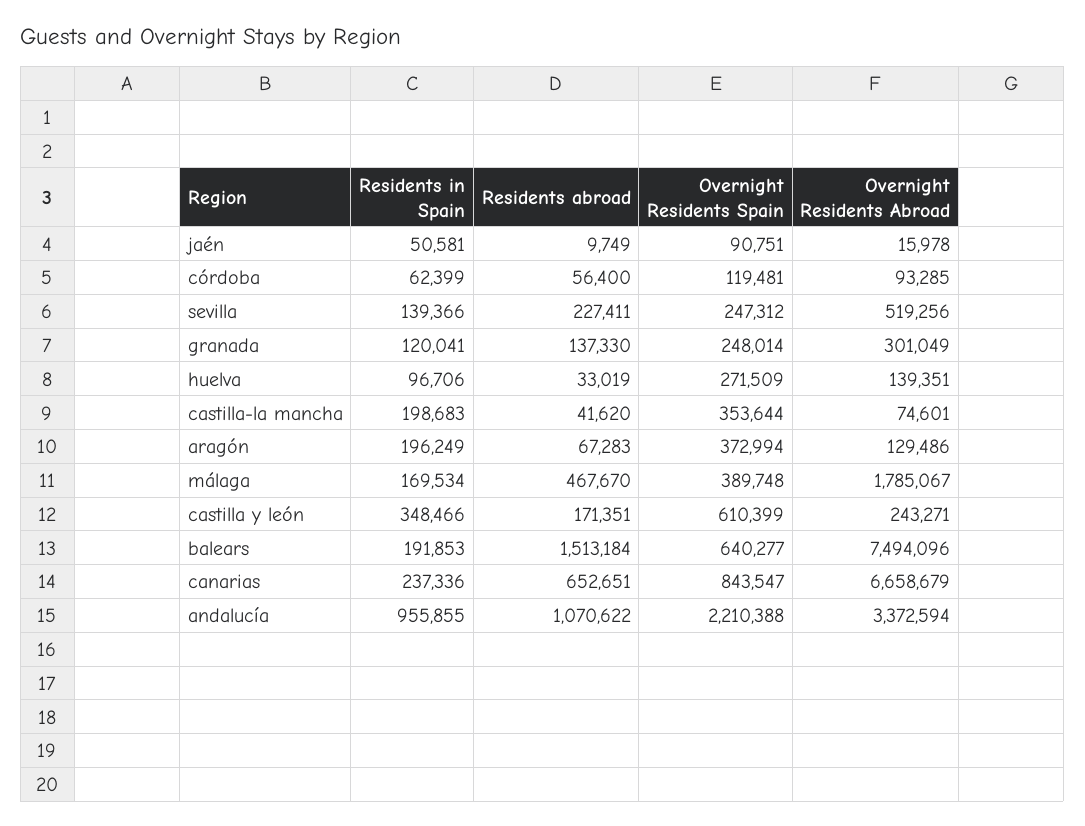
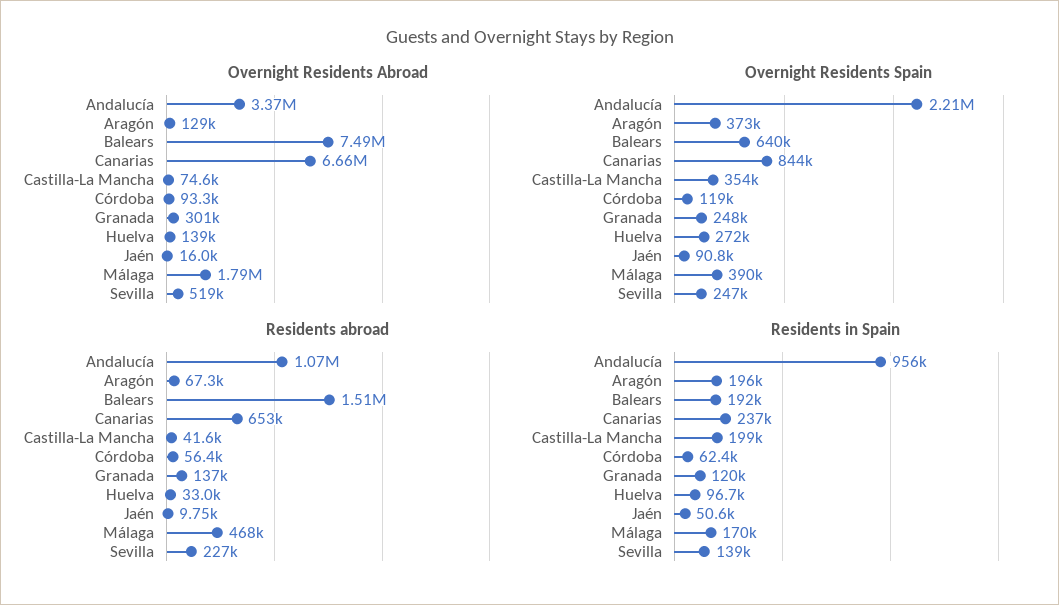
Residents in Spain, castilla y león: 348466 -> none
Residents abroad, castilla y león: 171351 -> none
Overnight Residents Spain, castilla y león: 610399 -> none
Overnight Residents Abroad, castilla y león: 243271 -> none

